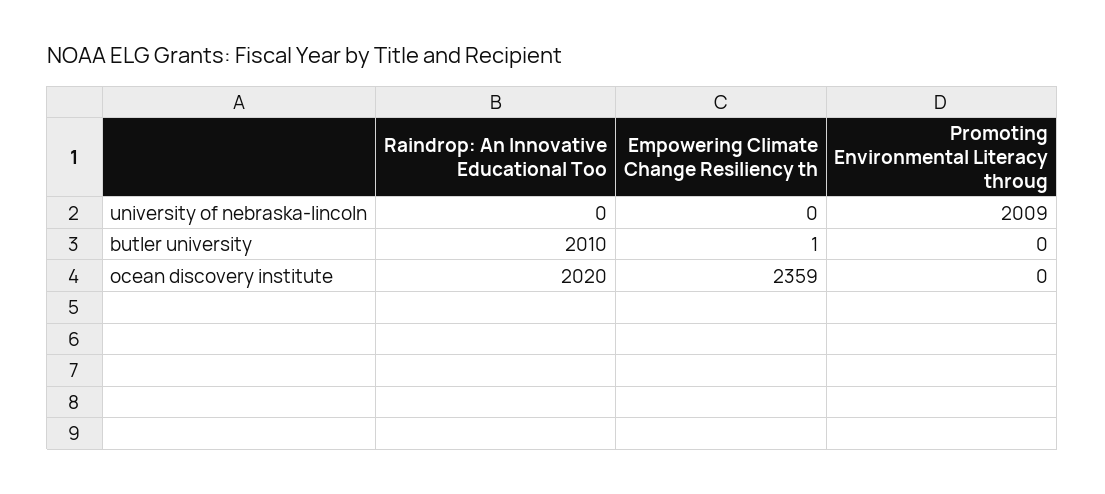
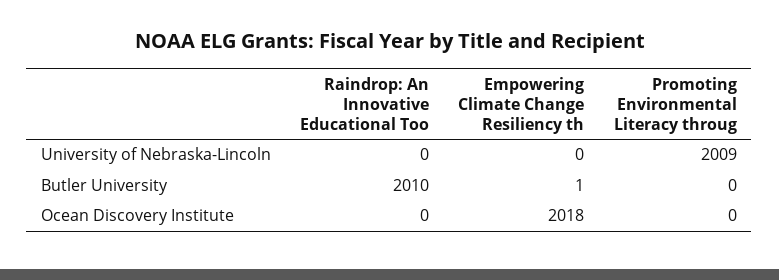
Raindrop: An Innovative Educational Too, ocean discovery institute: 2020 -> 0
Empowering Climate Change Resiliency th, ocean discovery institute: 2359 -> 2018

